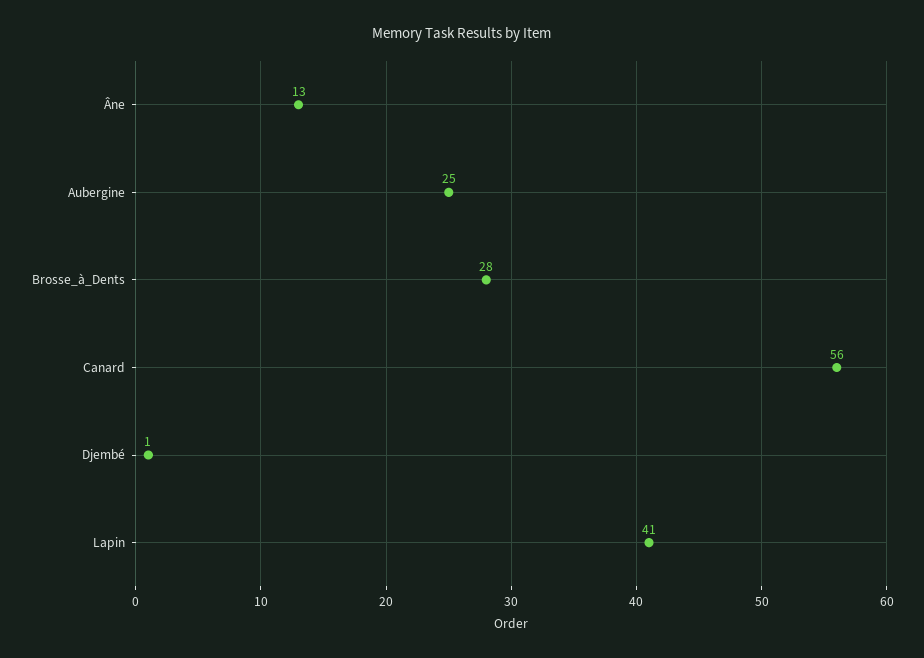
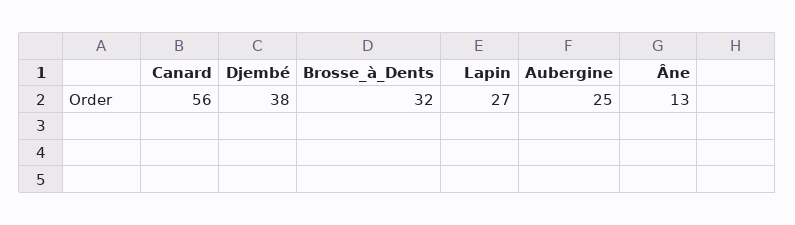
Brosse_à_Dents: 28 -> 32
Djembé: 1 -> 38
Lapin: 41 -> 27

